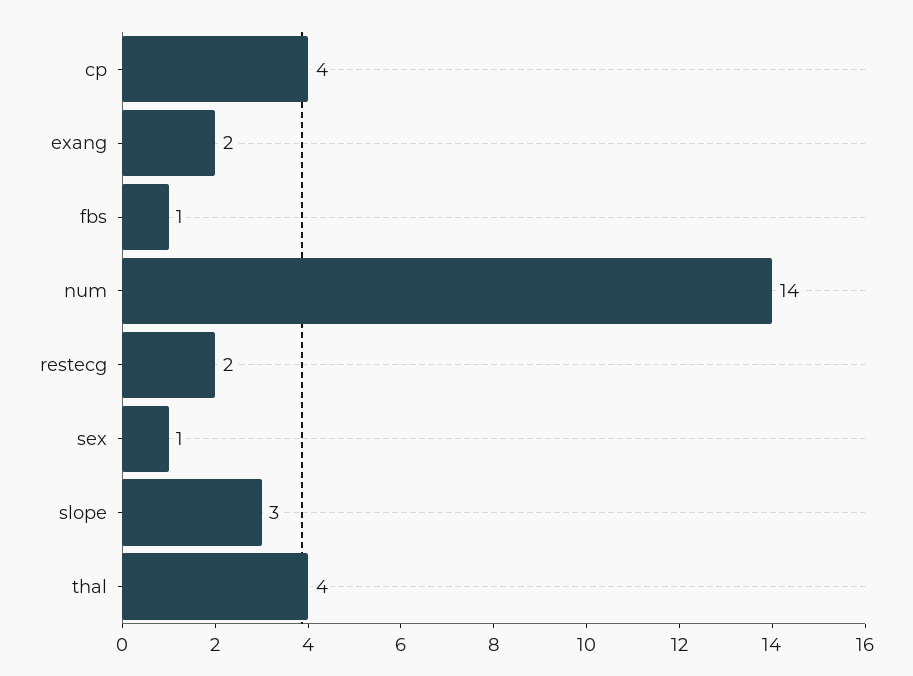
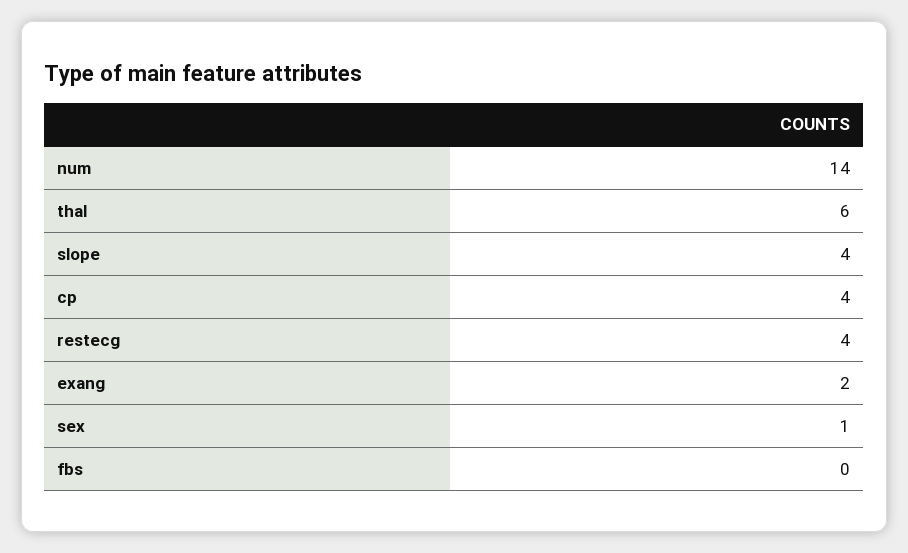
fbs: 1 -> 0
restecg: 2 -> 4
slope: 3 -> 4
thal: 4 -> 6

